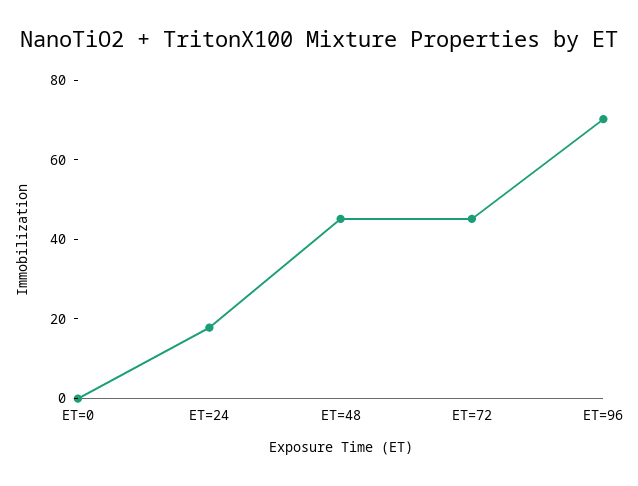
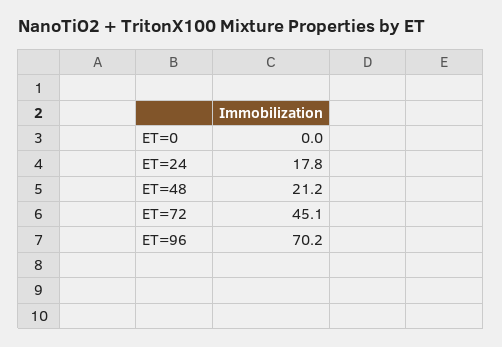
ET=48: 45 -> 21.2

